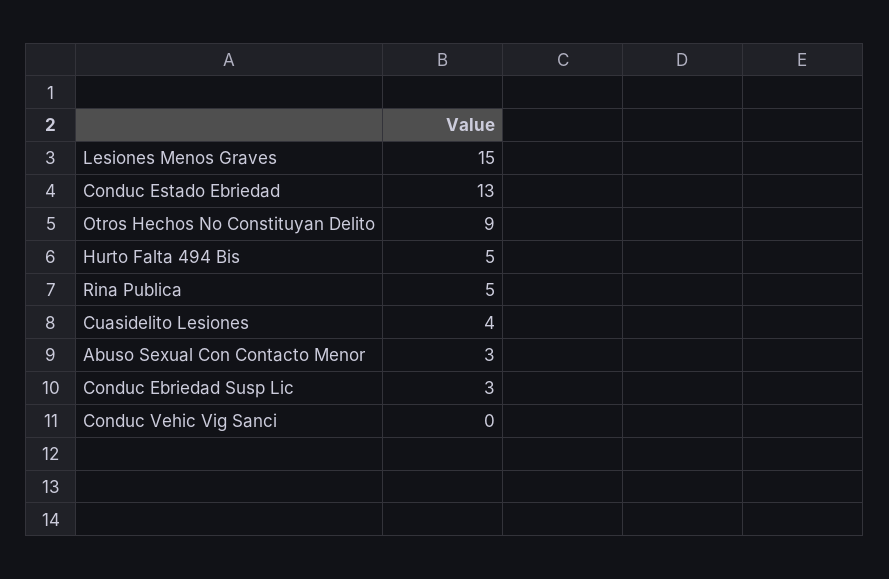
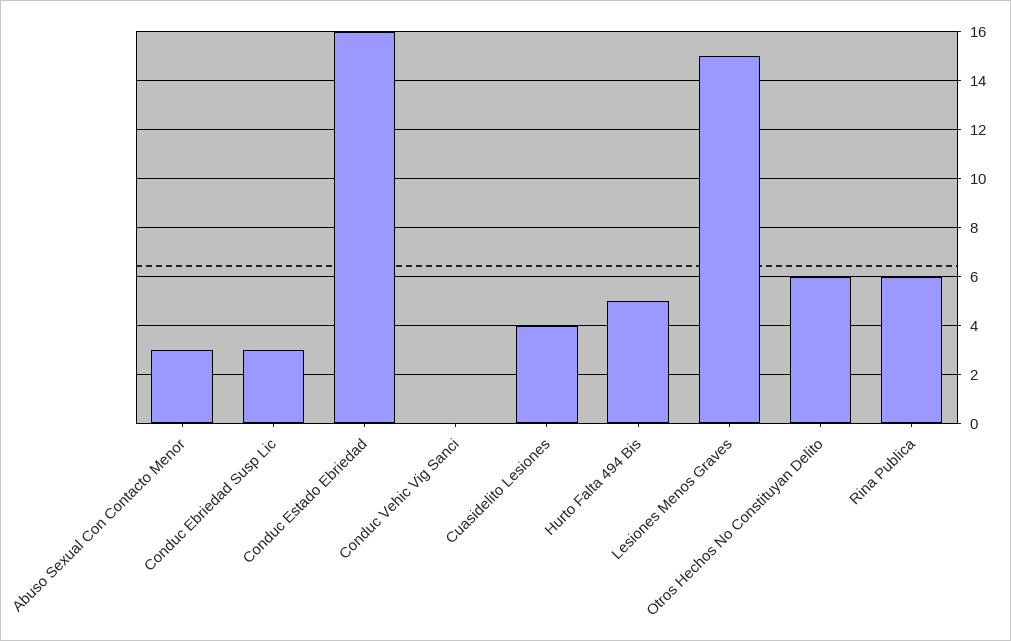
Conduc Estado Ebriedad: 13 -> 16
Otros Hechos No Constituyan Delito: 9 -> 6
Rina Publica: 5 -> 6

